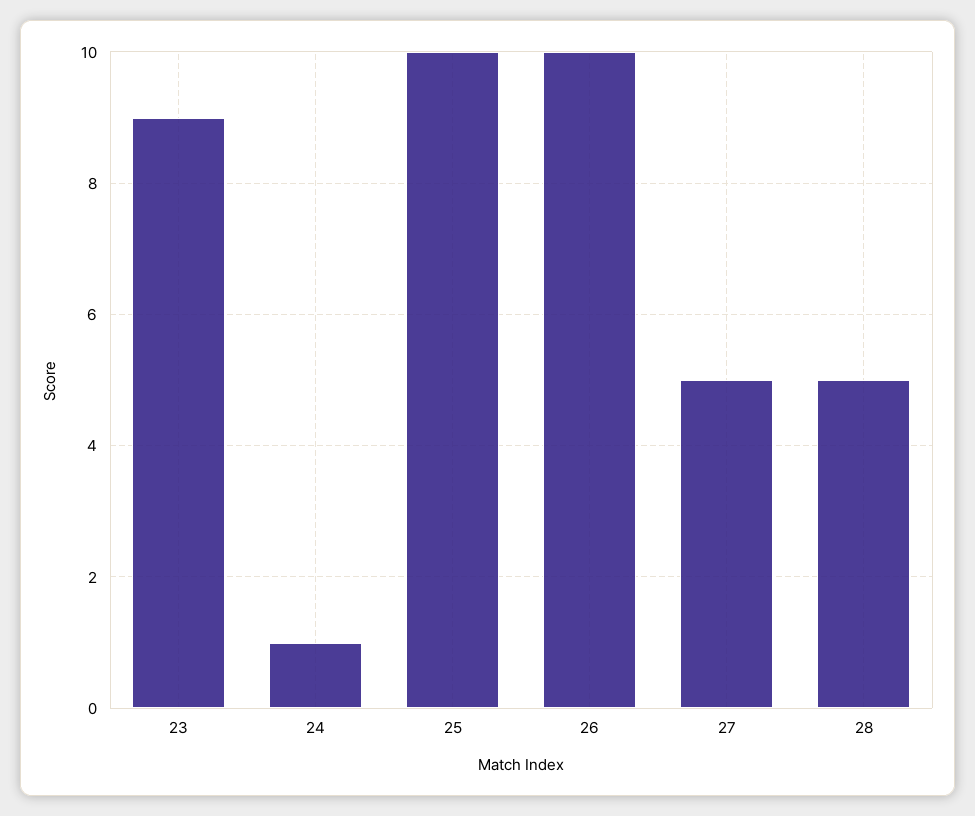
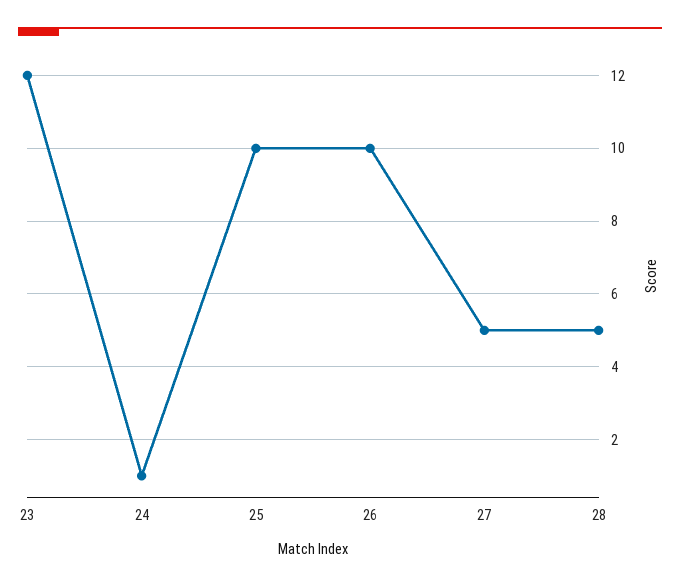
23: 9 -> 12

